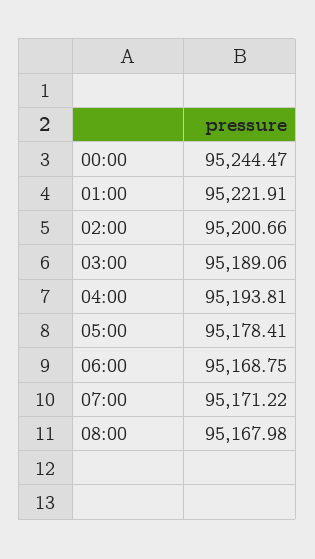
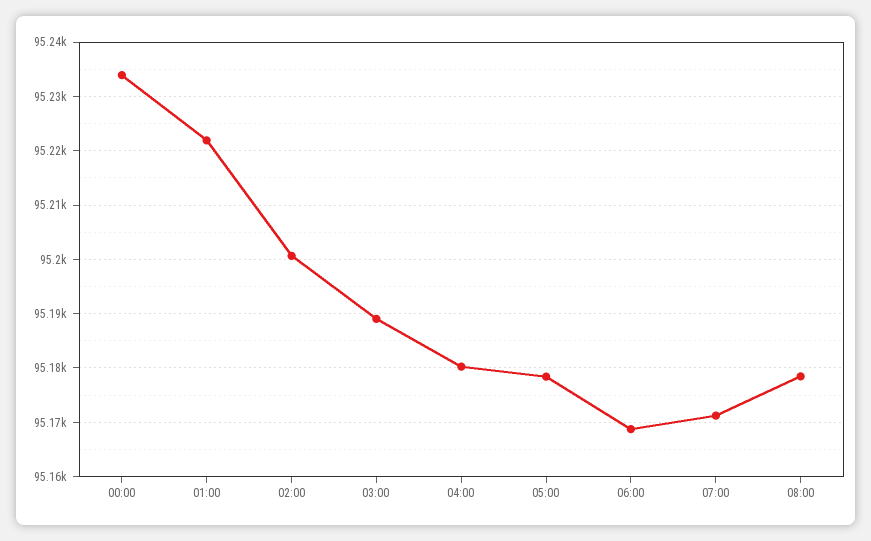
00:00: 95244.47 -> 95234
04:00: 95193.81 -> 95180
08:00: 95167.98 -> 95178

